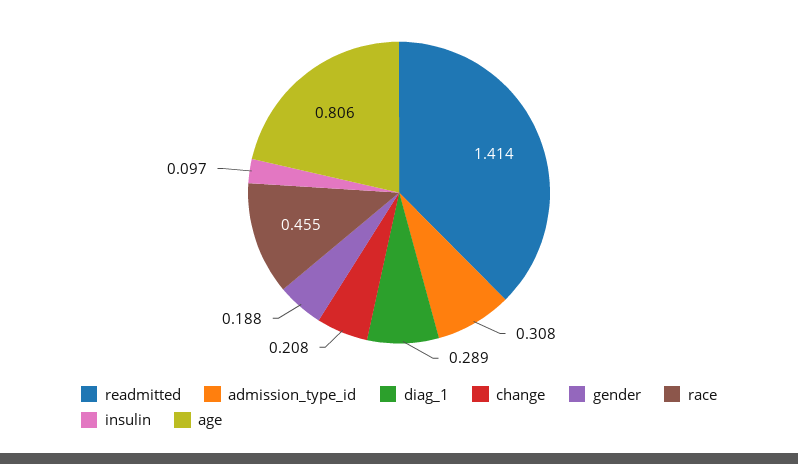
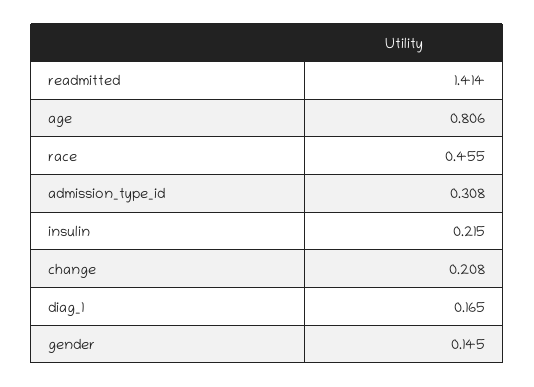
diag_1: 0.289 -> 0.165
gender: 0.188 -> 0.145
insulin: 0.097 -> 0.215

